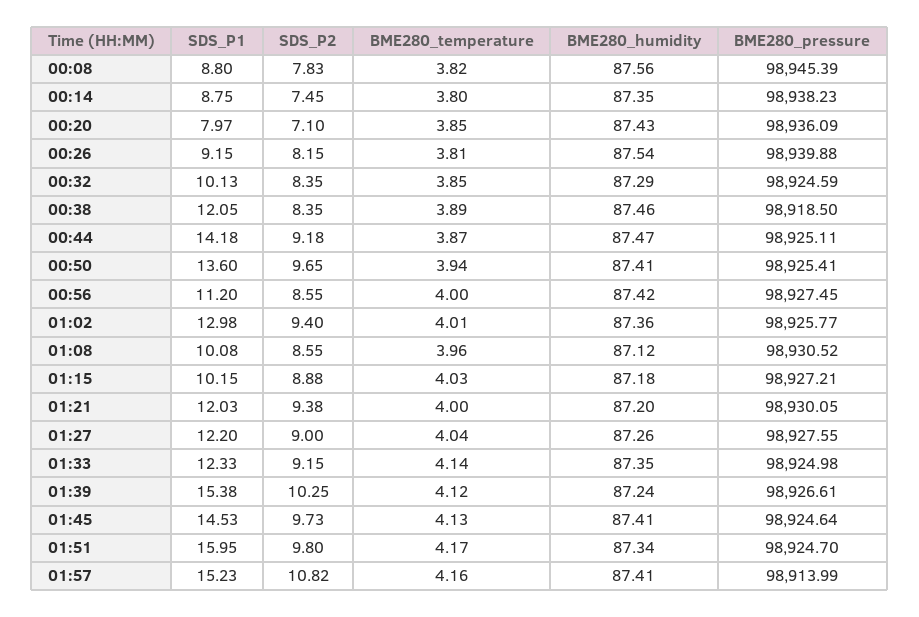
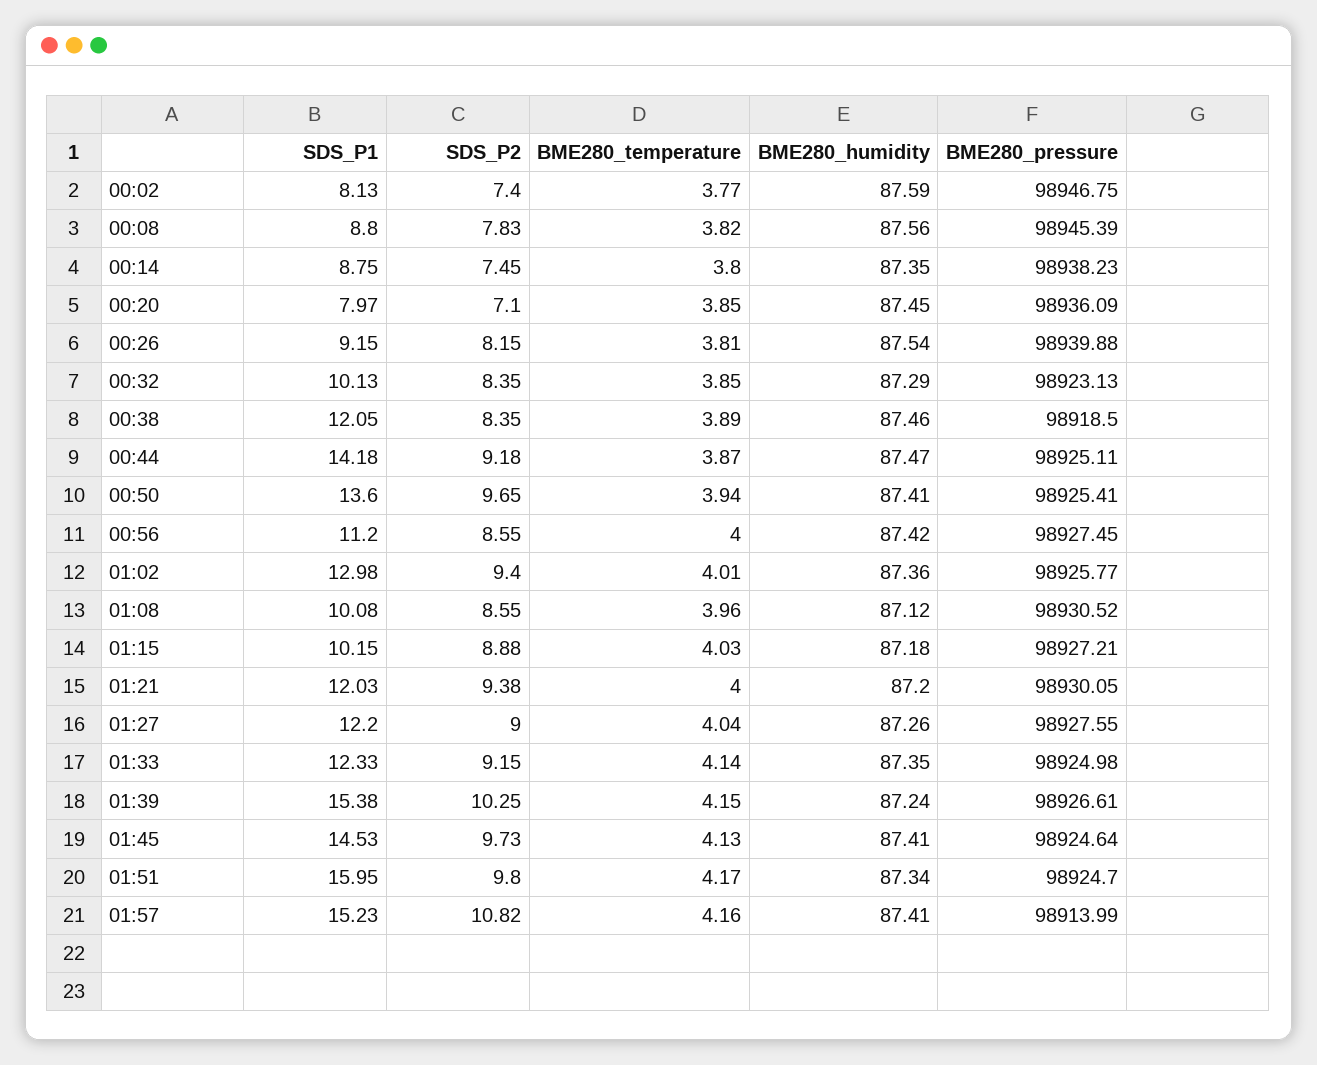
BME280_humidity, 00:20: 87.43 -> 87.45
BME280_pressure, 00:32: 98924.59 -> 98923.13
BME280_temperature, 01:39: 4.12 -> 4.15
SDS_P1, 00:02: none -> 8.13
SDS_P2, 00:02: none -> 7.4
BME280_temperature, 00:02: none -> 3.77
BME280_humidity, 00:02: none -> 87.59
BME280_pressure, 00:02: none -> 98946.75

